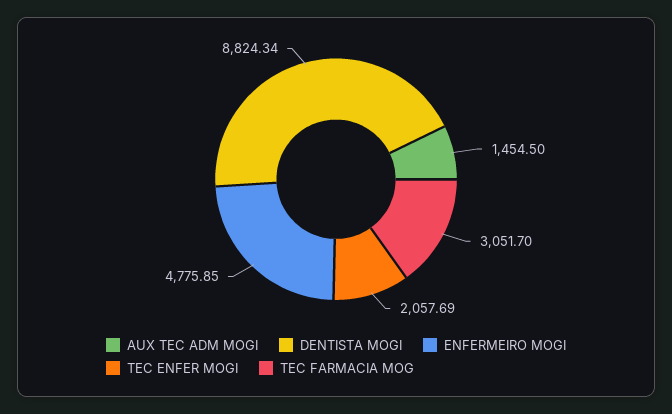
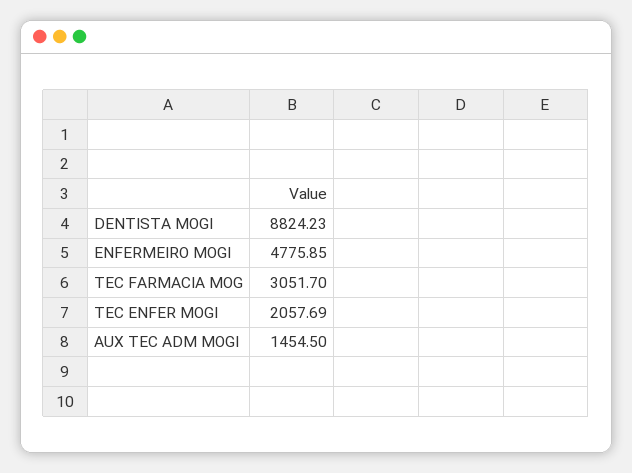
DENTISTA MOGI: 8824.34 -> 8824.23

